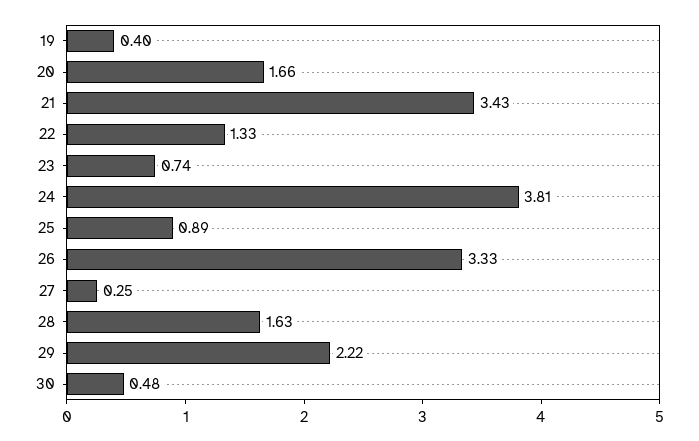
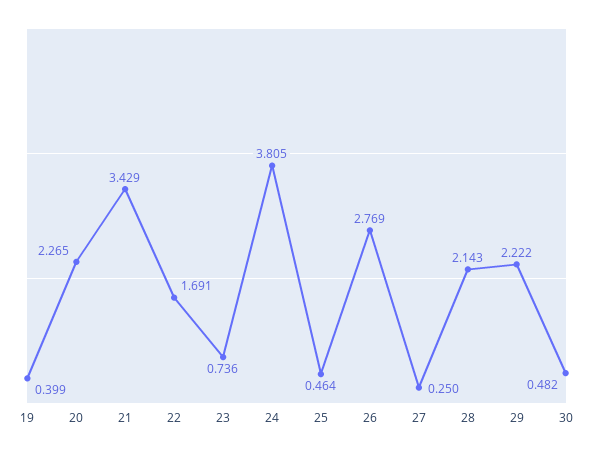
20: 1.66 -> 2.265
22: 1.33 -> 1.691
25: 0.89 -> 0.464
26: 3.33 -> 2.769
28: 1.63 -> 2.143

